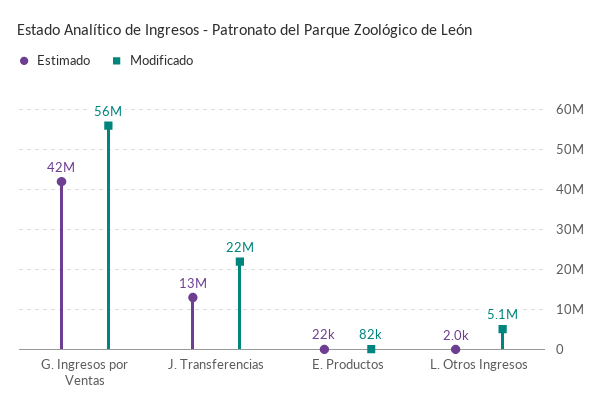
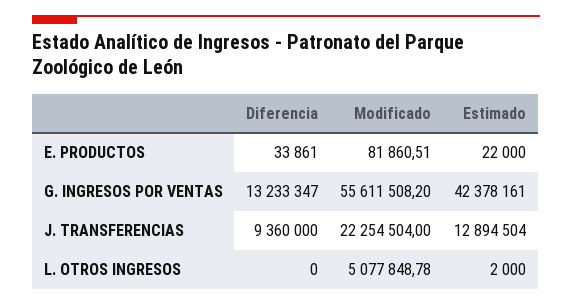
Diferencia, E. Productos: none -> 33861
Diferencia, G. Ingresos por Ventas: none -> 13233347
Diferencia, J. Transferencias: none -> 9360000
Diferencia, L. Otros Ingresos: none -> 0

